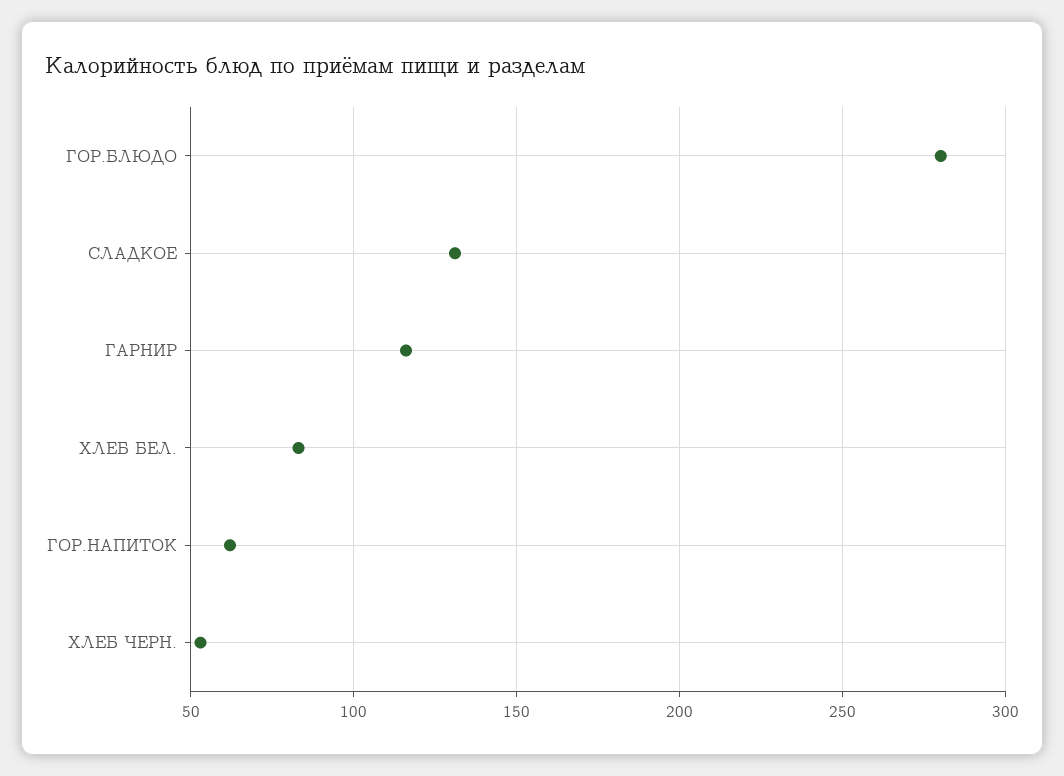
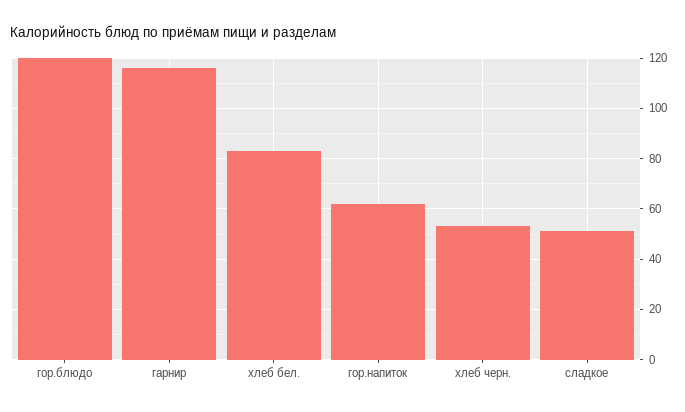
ГОР.БЛЮДО: 280 -> 120
СЛАДКОЕ: 130 -> 50

